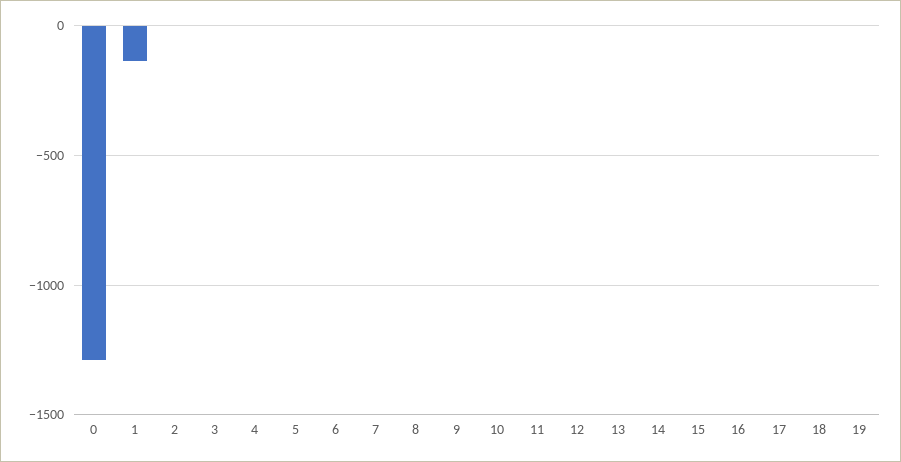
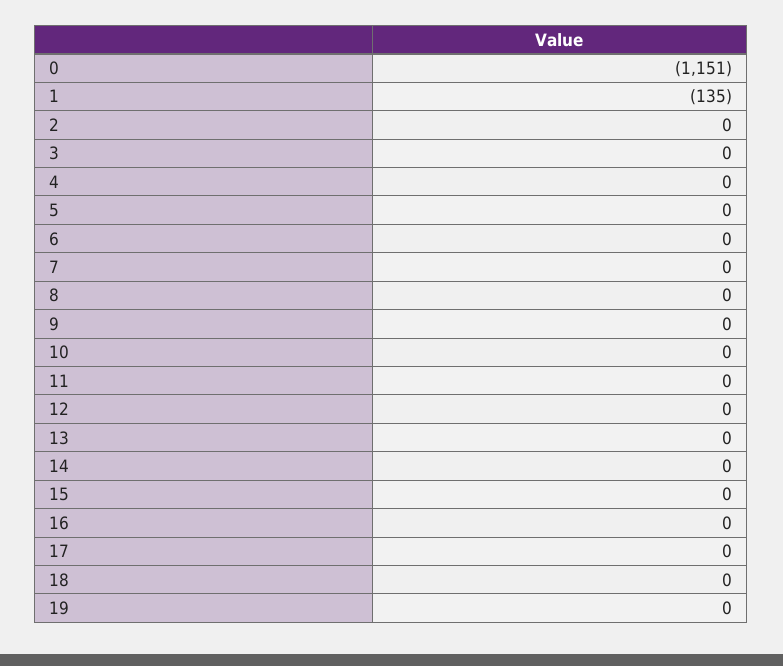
0: -1300 -> -1151

